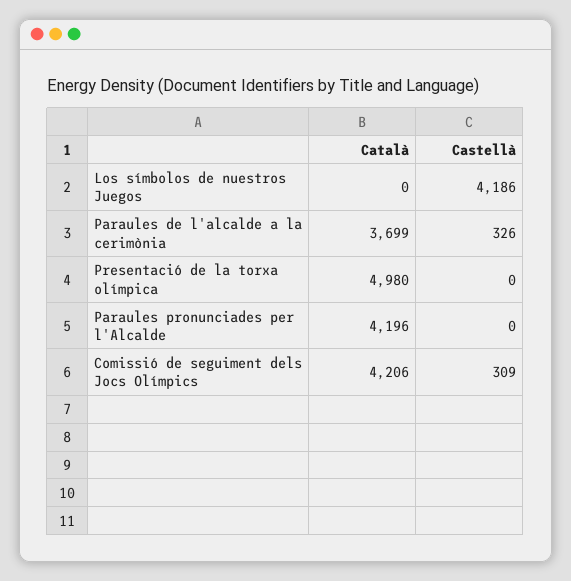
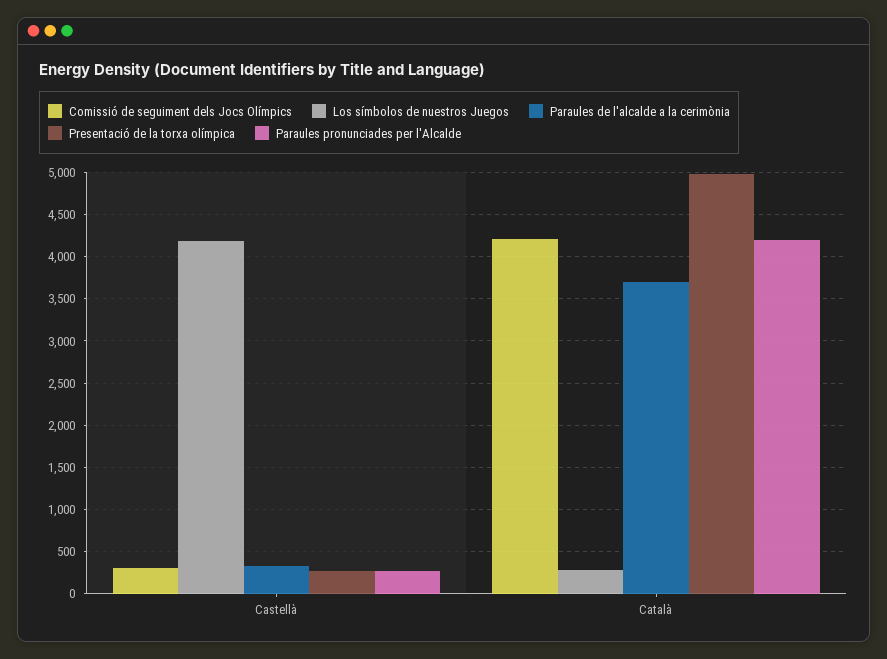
Los símbolos de nuestros Juegos, Català: 0 -> 300
Presentació de la torxa olímpica, Castellà: 0 -> 300
Paraules pronunciades per l'Alcalde, Castellà: 0 -> 300

